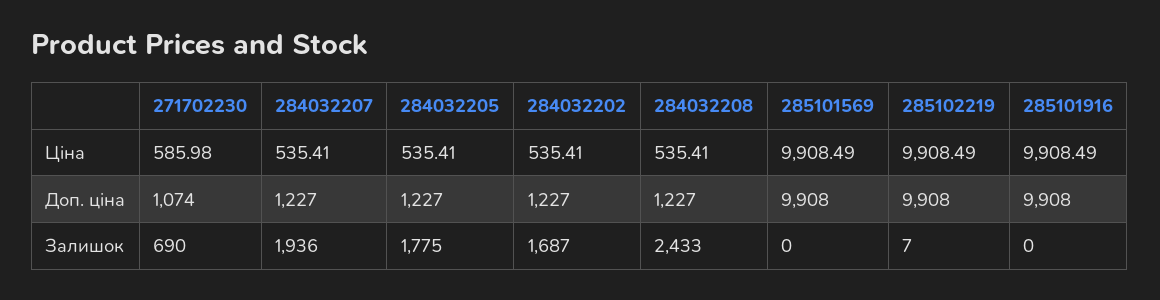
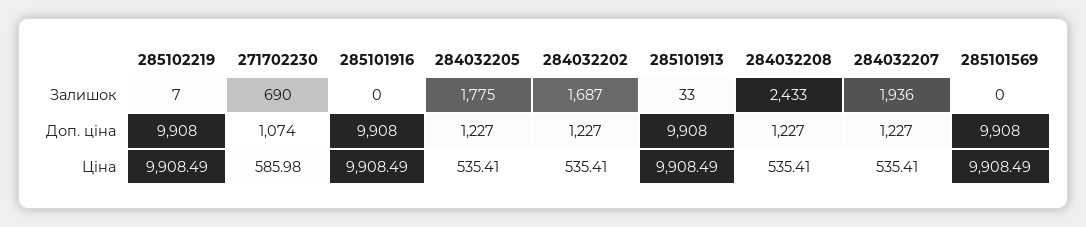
285101913, Залишок: none -> 33
285101913, Доп. ціна: none -> 9908
285101913, Ціна: none -> 9908.49

